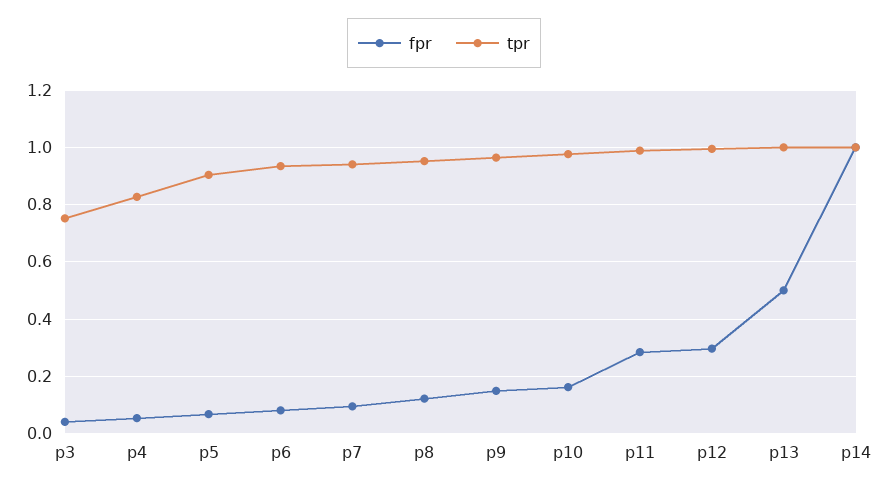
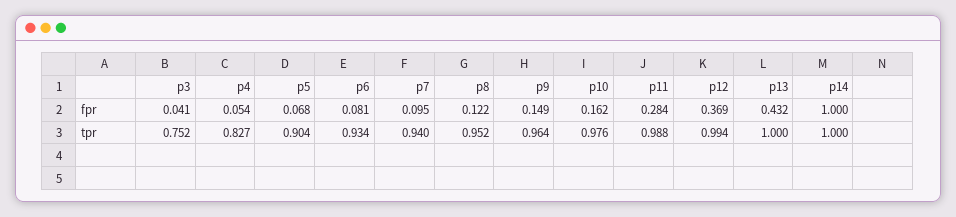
fpr, p12: 0.3 -> 0.369
fpr, p13: 0.5 -> 0.432

